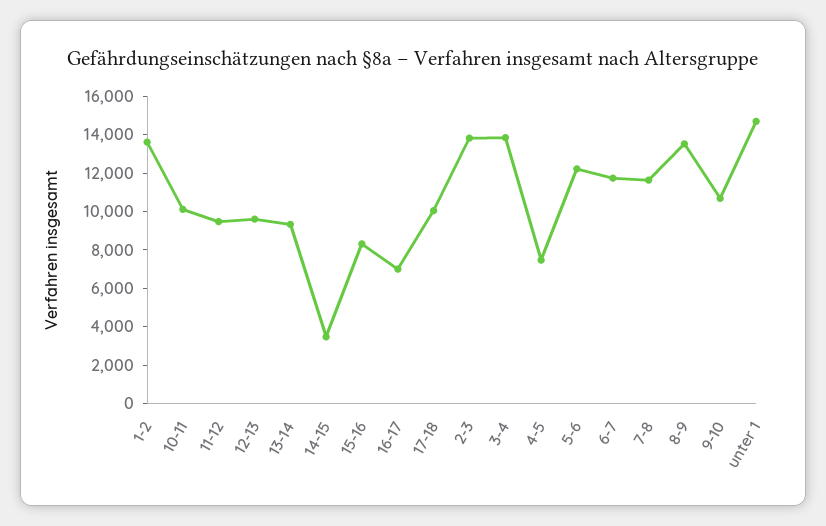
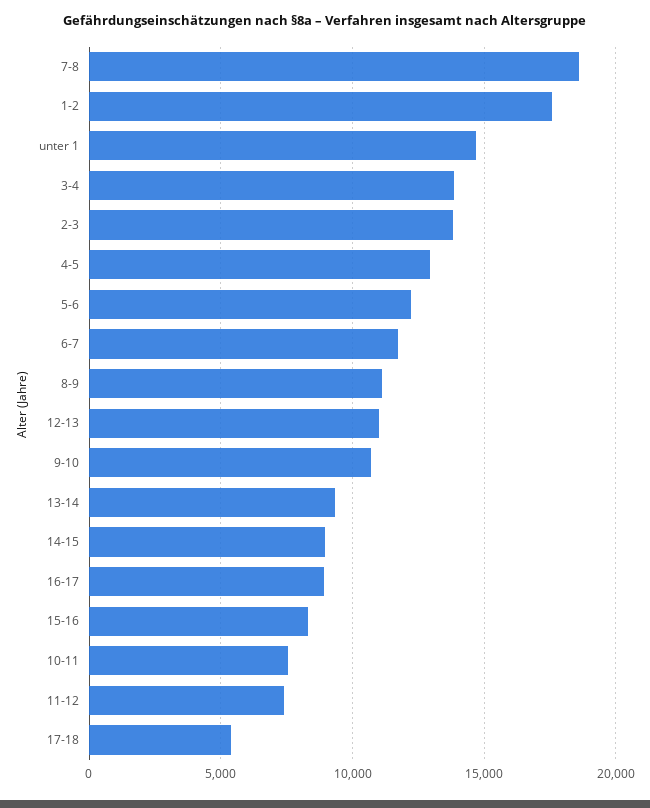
1-2: 13500 -> 17500
10-11: 10000 -> 7500
11-12: 9500 -> 7500
12-13: 9500 -> 11000
14-15: 3500 -> 9000
16-17: 7000 -> 9000
17-18: 10000 -> 5500
4-5: 7500 -> 13000
7-8: 11500 -> 18500
8-9: 13500 -> 11000

